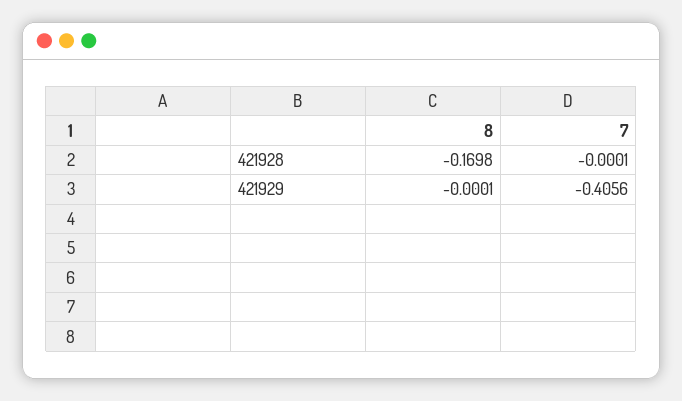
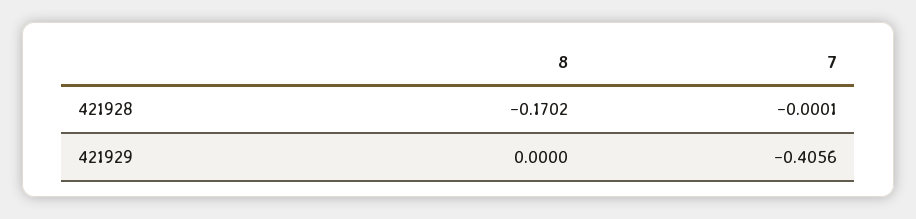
8, 421928: -0.1698 -> -0.1702
8, 421929: -0.0001 -> 0

